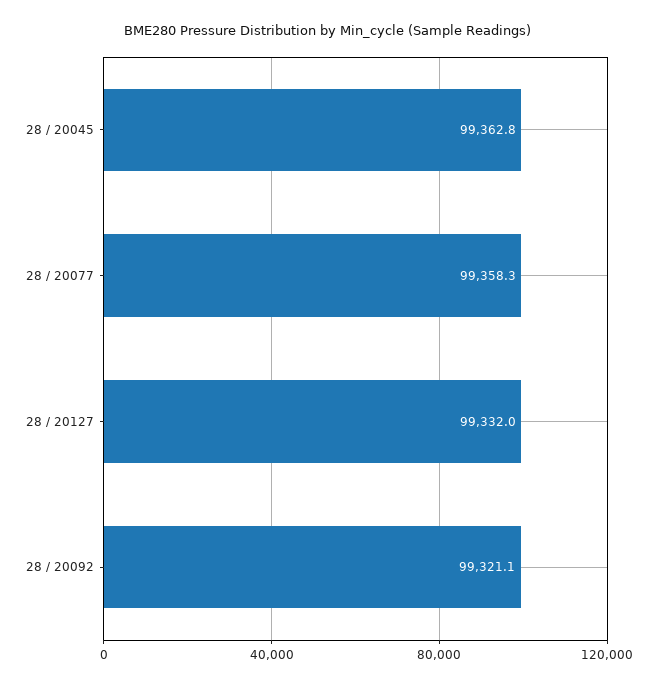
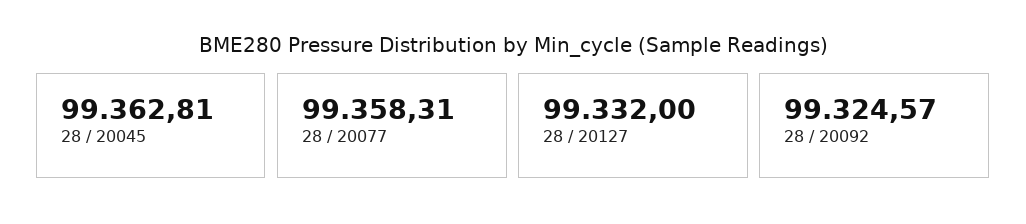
28 / 20092: 99321.1 -> 99324.57

